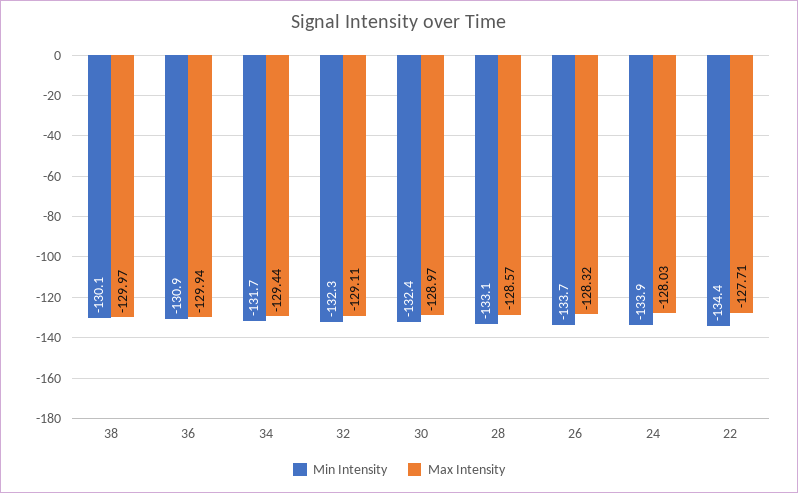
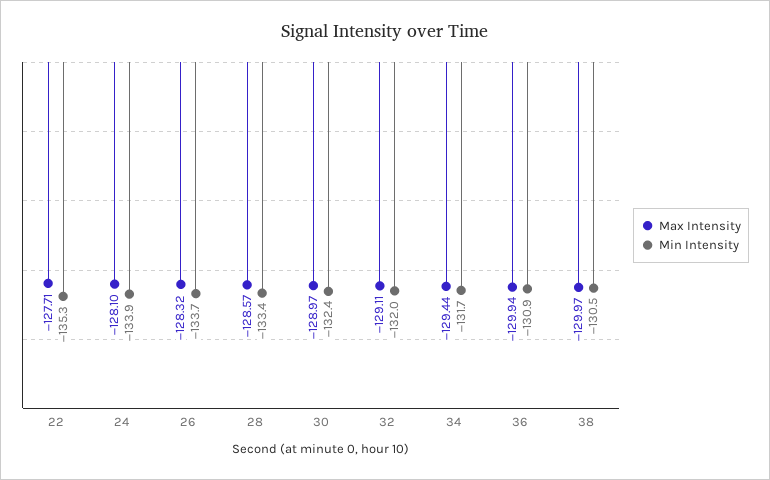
Min Intensity, 38: -130.1 -> -130.5
Min Intensity, 32: -132.3 -> -132
Min Intensity, 28: -133.1 -> -133.4
Max Intensity, 24: -128.03 -> -128.1
Min Intensity, 22: -134.4 -> -135.3

